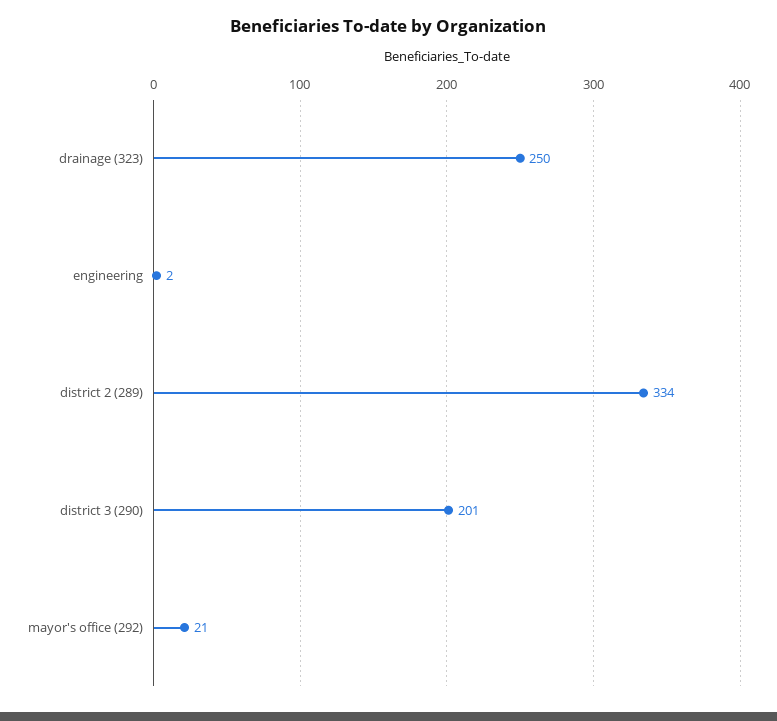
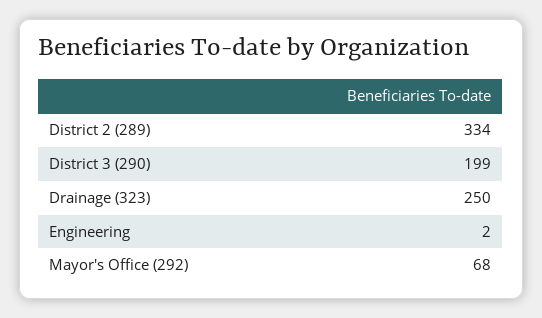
district 3 (290): 201 -> 199
mayor's office (292): 21 -> 68

